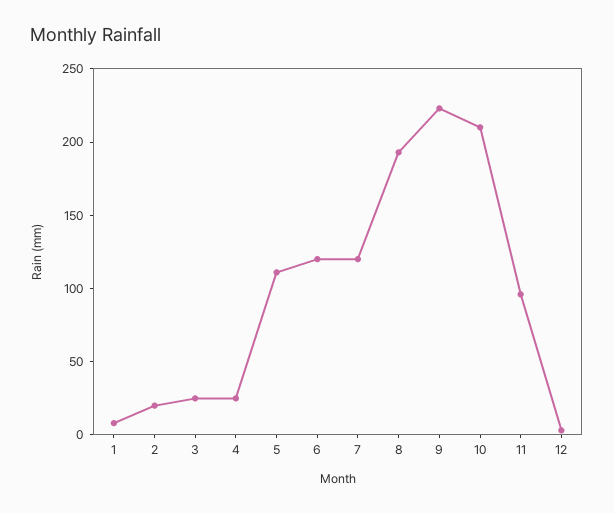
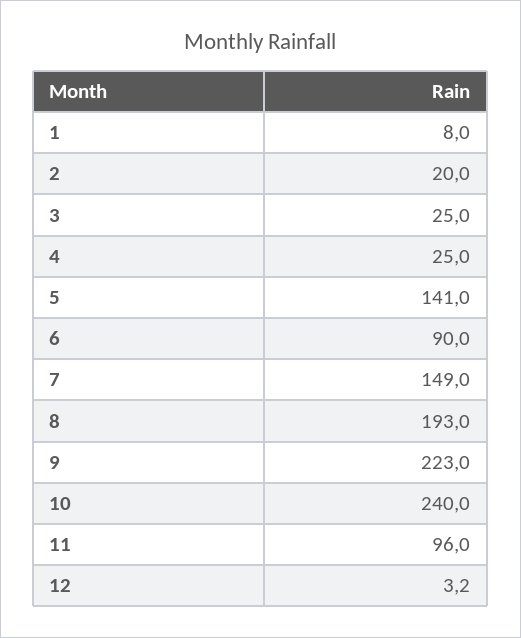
5: 110 -> 141
6: 120 -> 90
7: 120 -> 149
10: 210 -> 240

